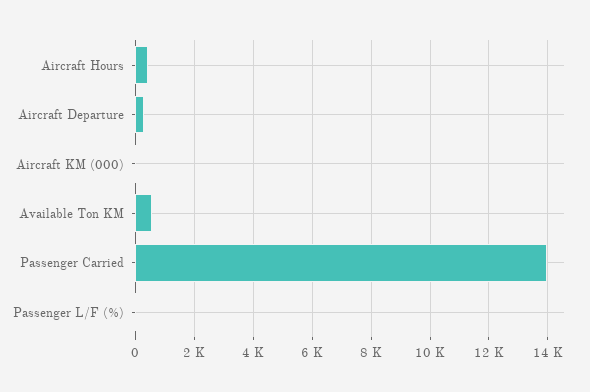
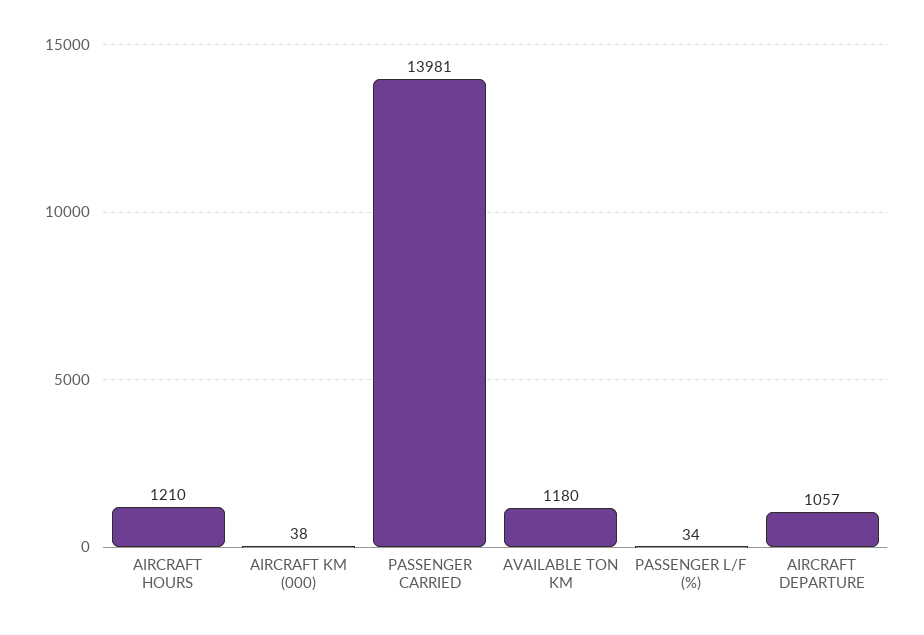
Aircraft Hours: 500 -> 1210
Aircraft Departure: 250 -> 1057
Available Ton KM: 500 -> 1180

